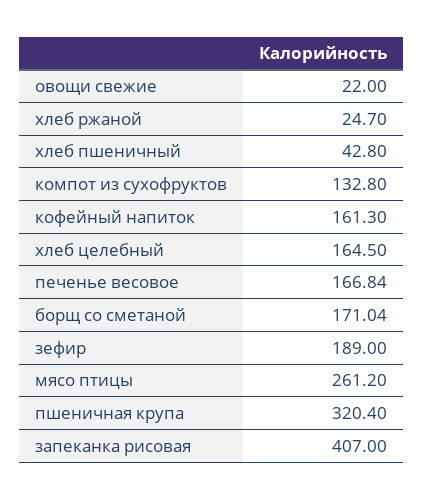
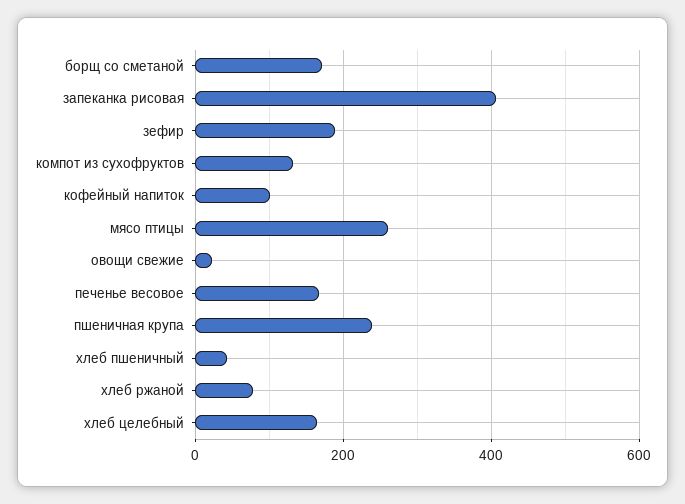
хлеб ржаной: 24.7 -> 80
кофейный напиток: 161.3 -> 100
пшеничная крупа: 320.4 -> 240

